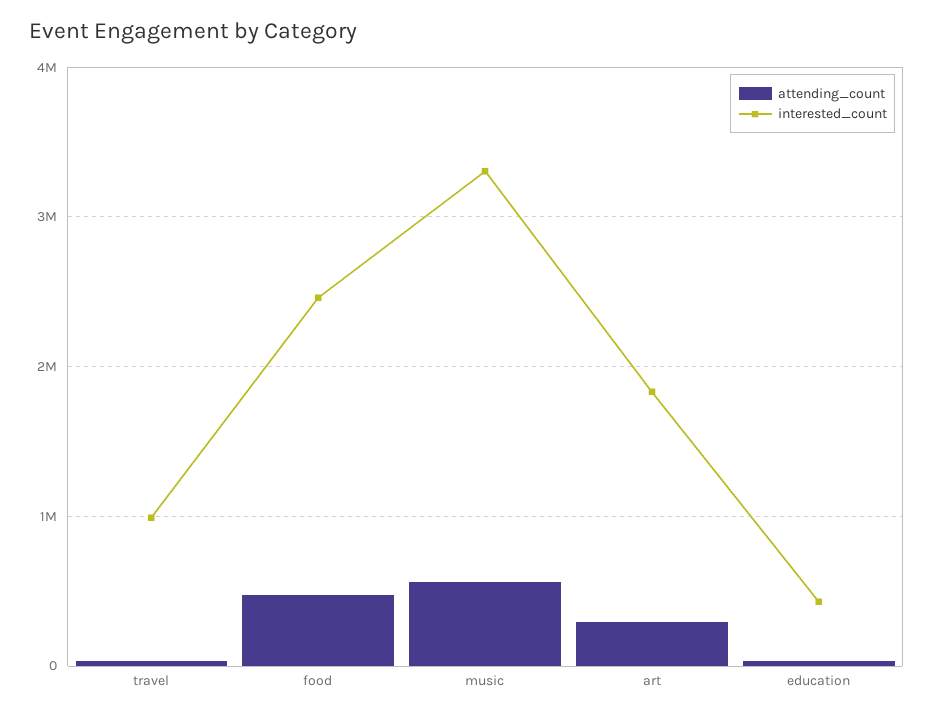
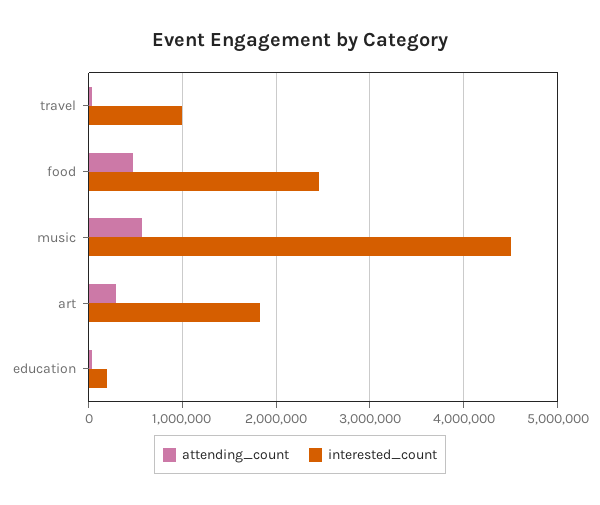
interested_count, music: 3300000 -> 4500000
interested_count, education: 400000 -> 200000

